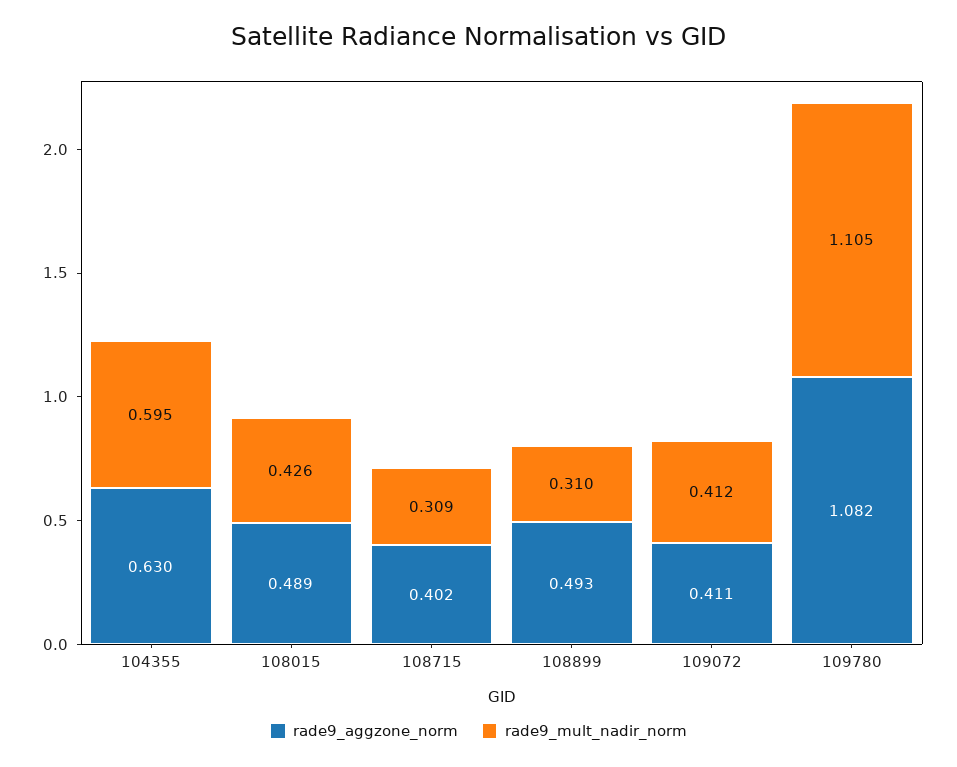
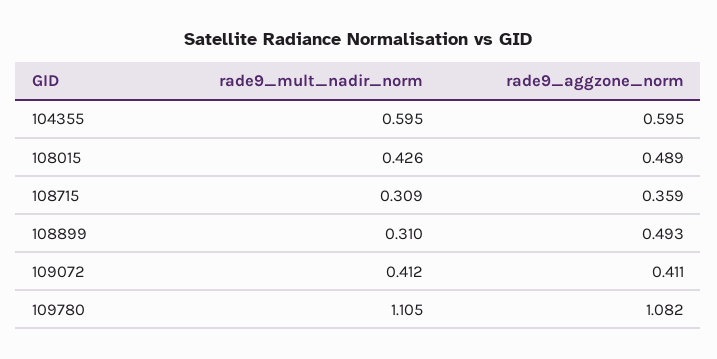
rade9_aggzone_norm, 104355: 0.63 -> 0.595
rade9_aggzone_norm, 108715: 0.402 -> 0.359

